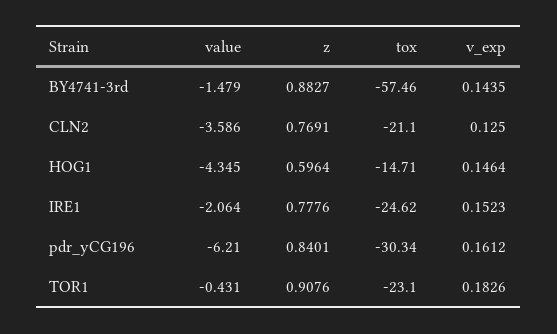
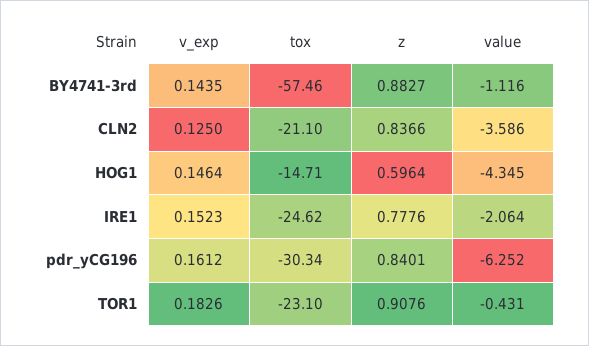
value, BY4741-3rd: -1.479 -> -1.116
z, CLN2: 0.7691 -> 0.8366
value, pdr_yCG196: -6.21 -> -6.252

